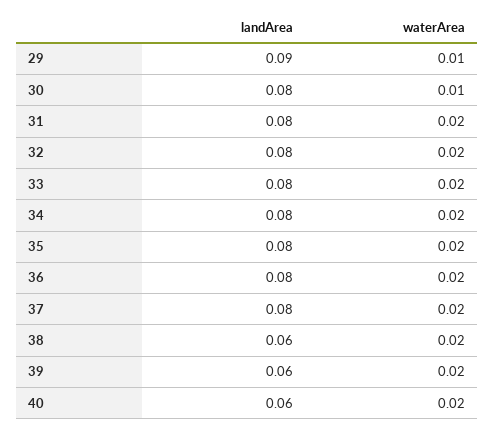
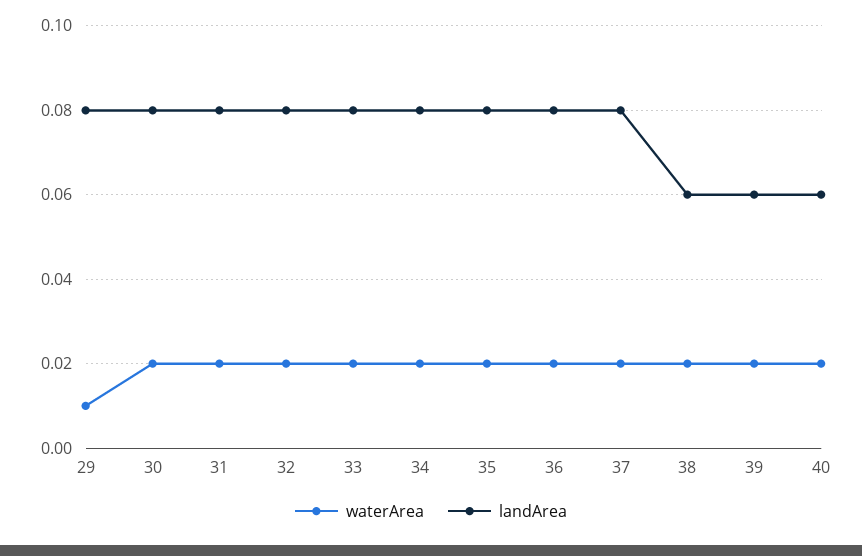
landArea, 29: 0.09 -> 0.08
waterArea, 30: 0.01 -> 0.02

